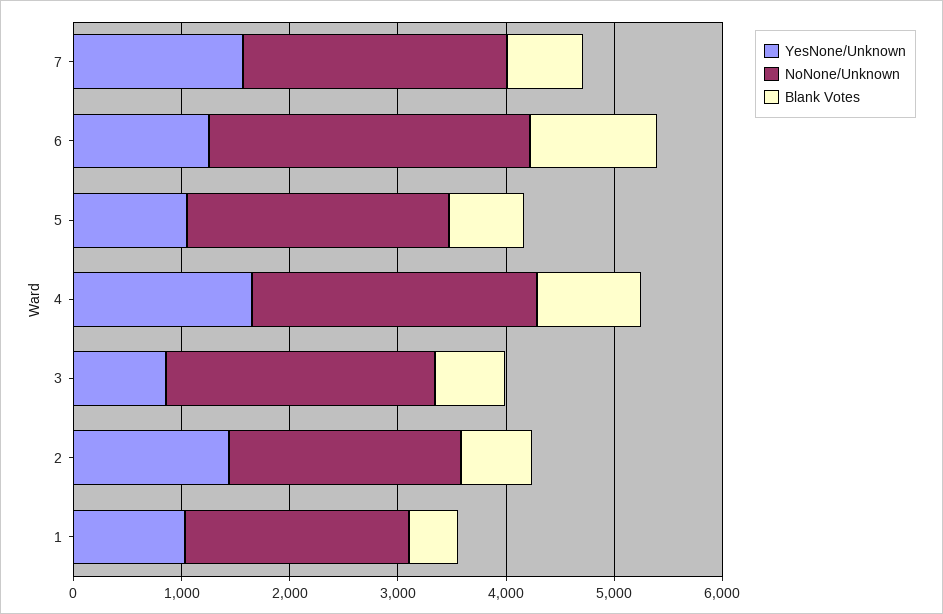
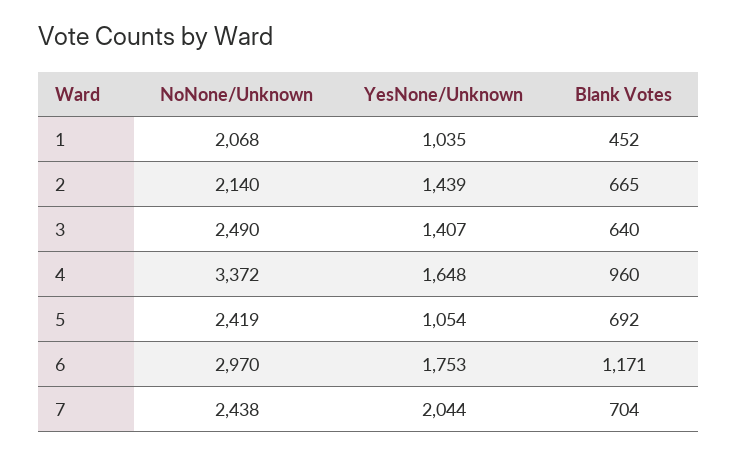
YesNone/Unknown, 7: 1600 -> 2044
YesNone/Unknown, 6: 1200 -> 1753
NoNone/Unknown, 4: 2600 -> 3372
YesNone/Unknown, 3: 800 -> 1407

